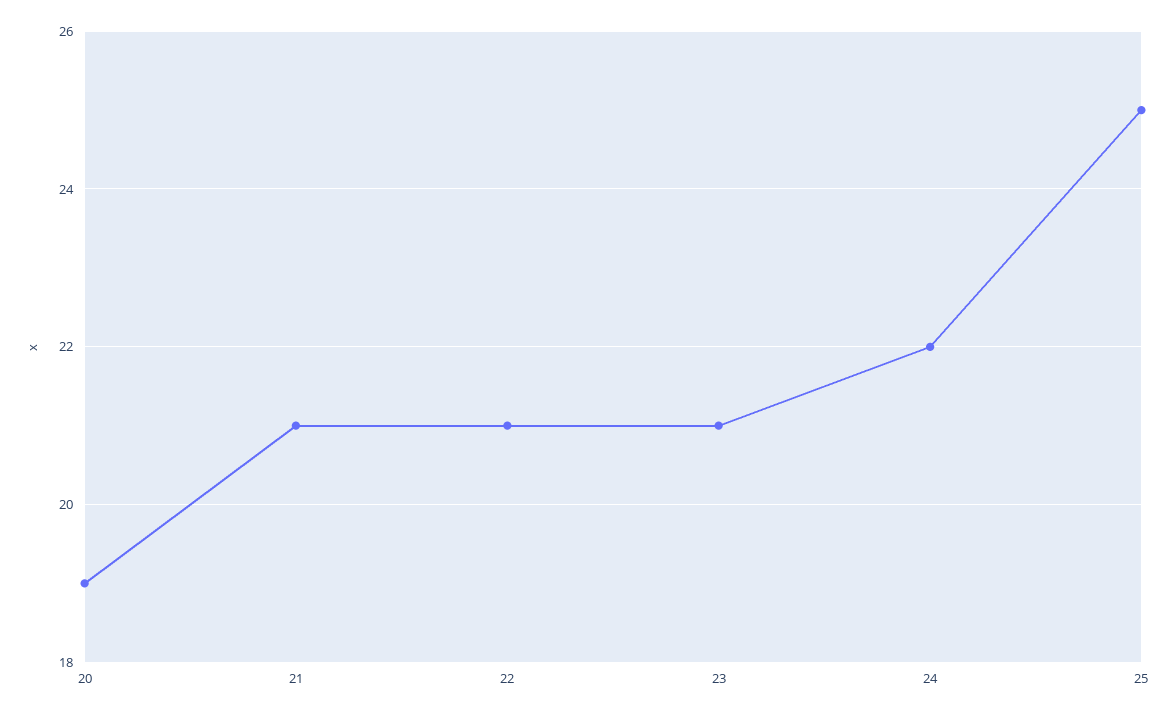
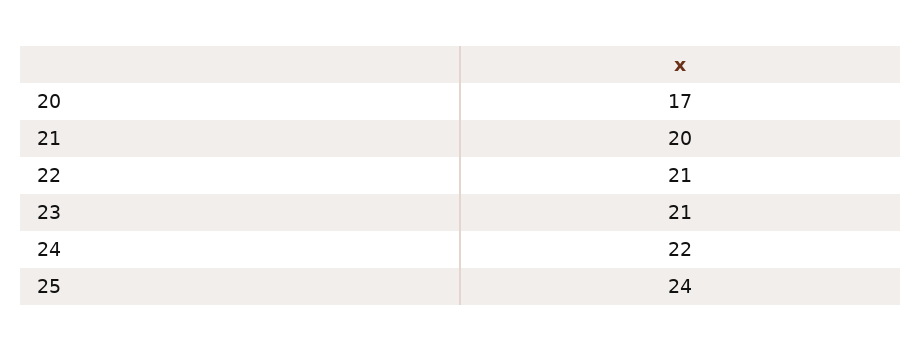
20: 19 -> 17
21: 21 -> 20
25: 25 -> 24

